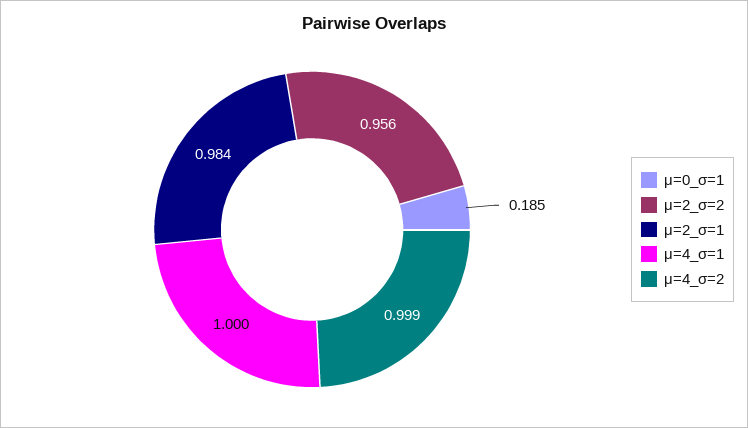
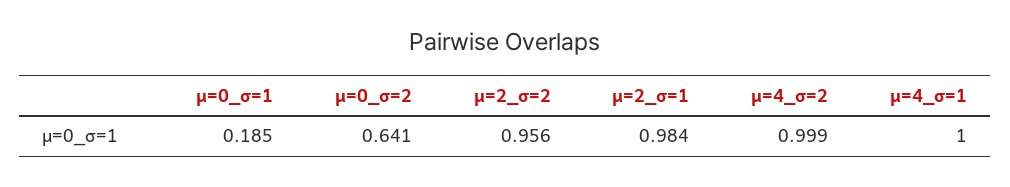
μ=0_σ=2: none -> 0.641

